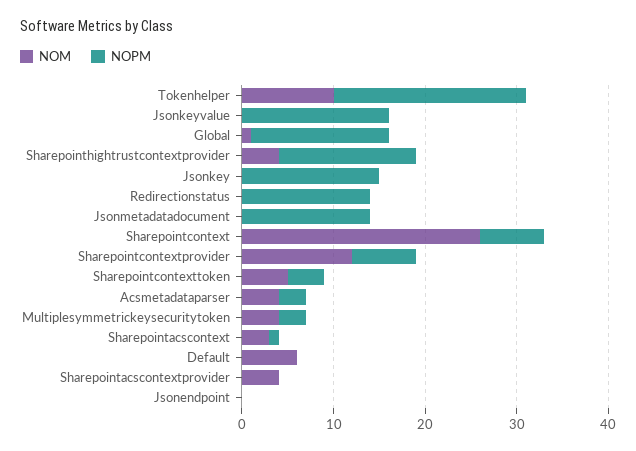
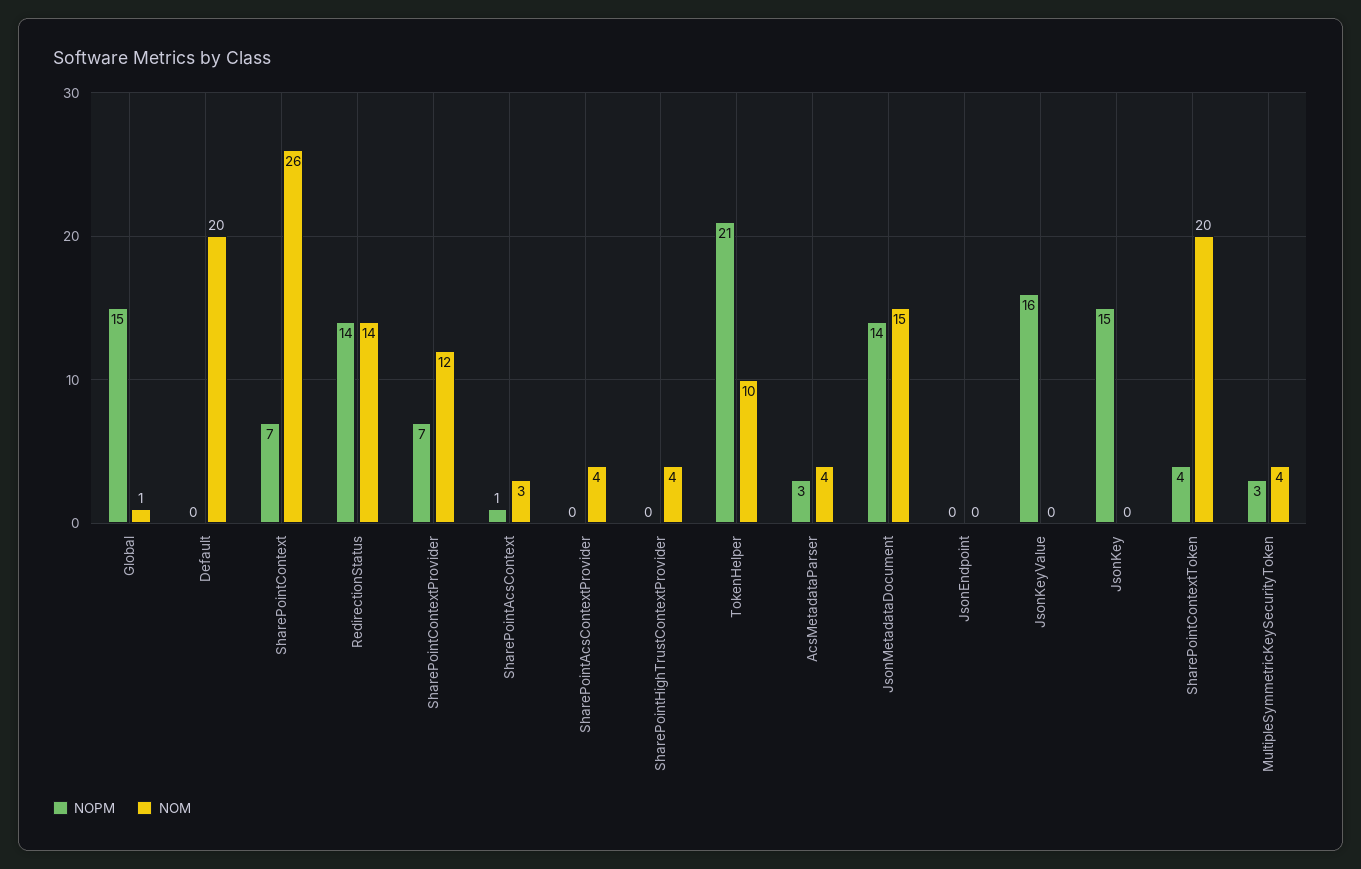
NOPM, Sharepointhightrustcontextprovider: 15 -> 0
NOM, Redirectionstatus: 0 -> 14
NOM, Jsonmetadatadocument: 0 -> 15
NOM, Sharepointcontexttoken: 5 -> 20
NOM, Default: 6 -> 20

